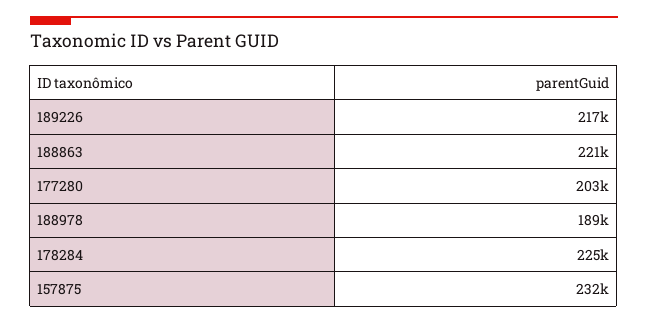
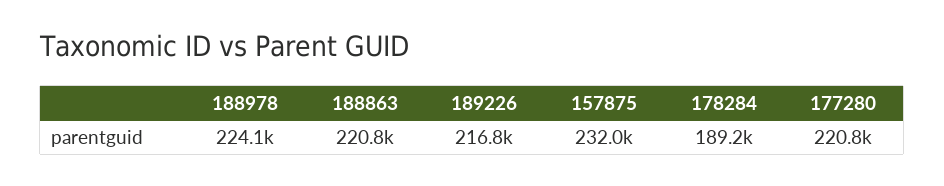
177280: 203000 -> 220800
188978: 189000 -> 224100
178284: 225000 -> 189200

